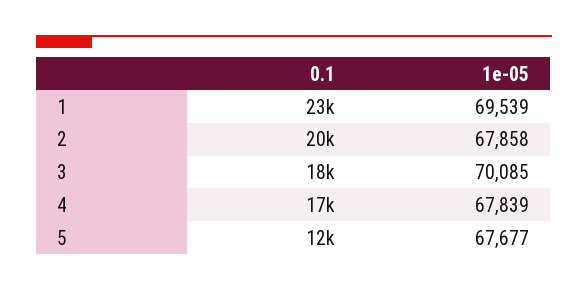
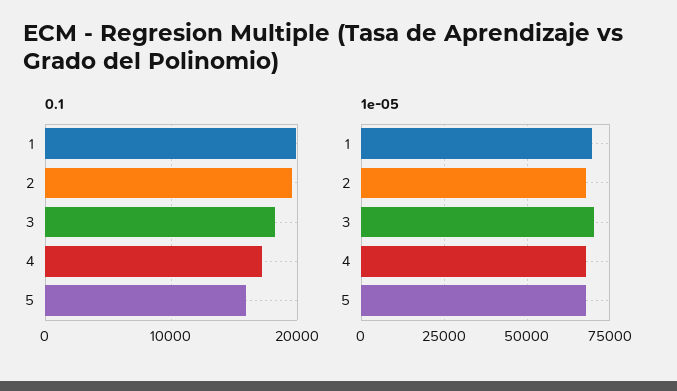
0.1, 1: 23000 -> 20000
0.1, 5: 12000 -> 16000

